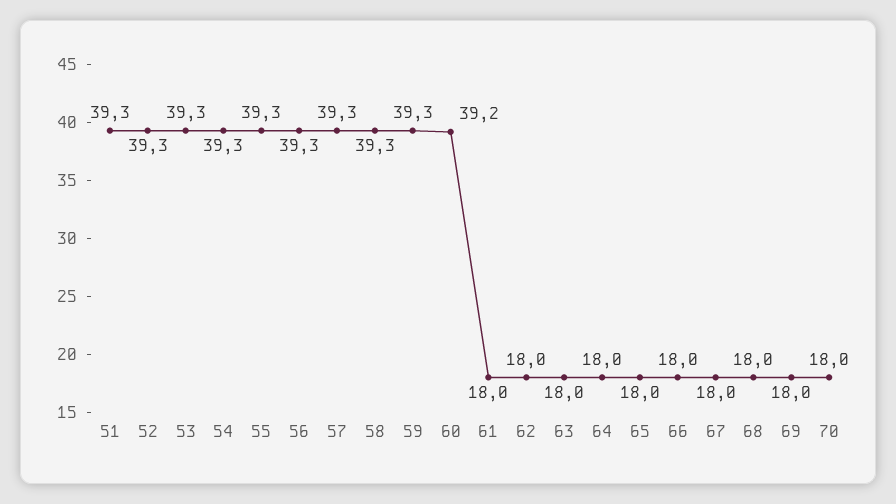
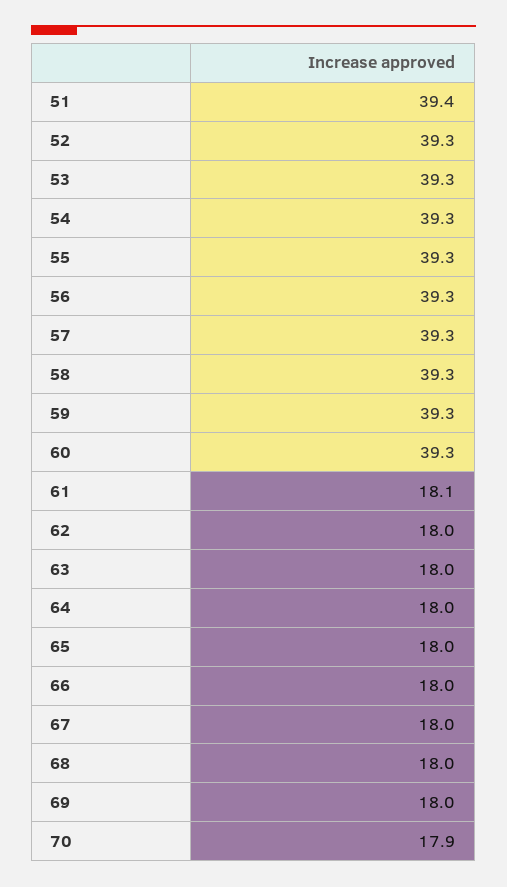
51: 39.3 -> 39.4
60: 39.2 -> 39.3
61: 18 -> 18.1
70: 18 -> 17.9

